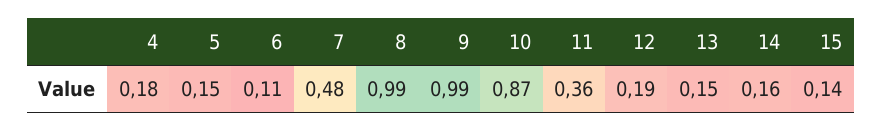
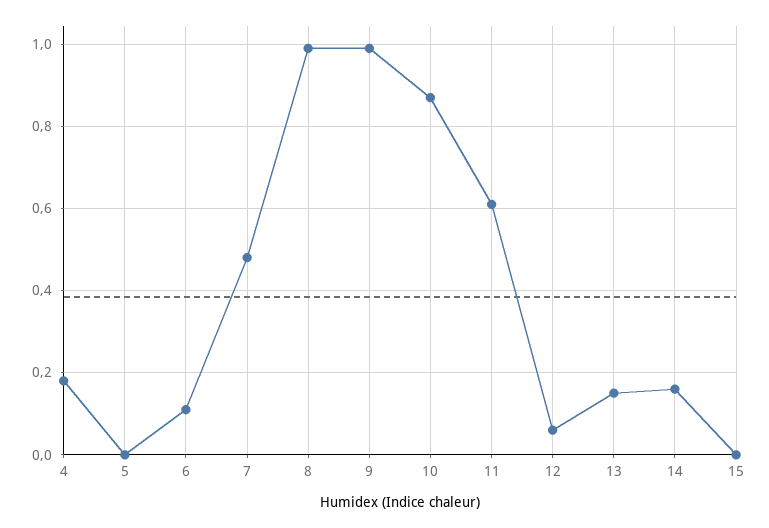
5: 0.15 -> 0
11: 0.36 -> 0.6
12: 0.19 -> 0.05
15: 0.14 -> 0

